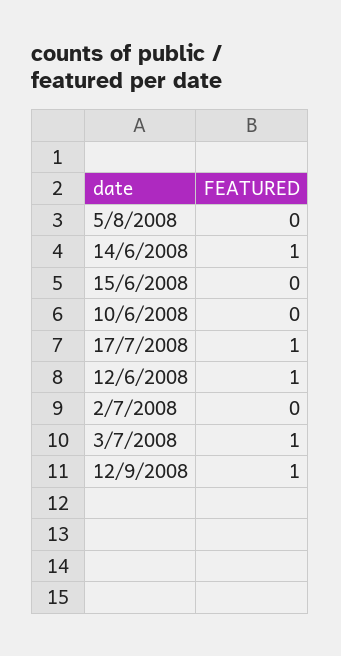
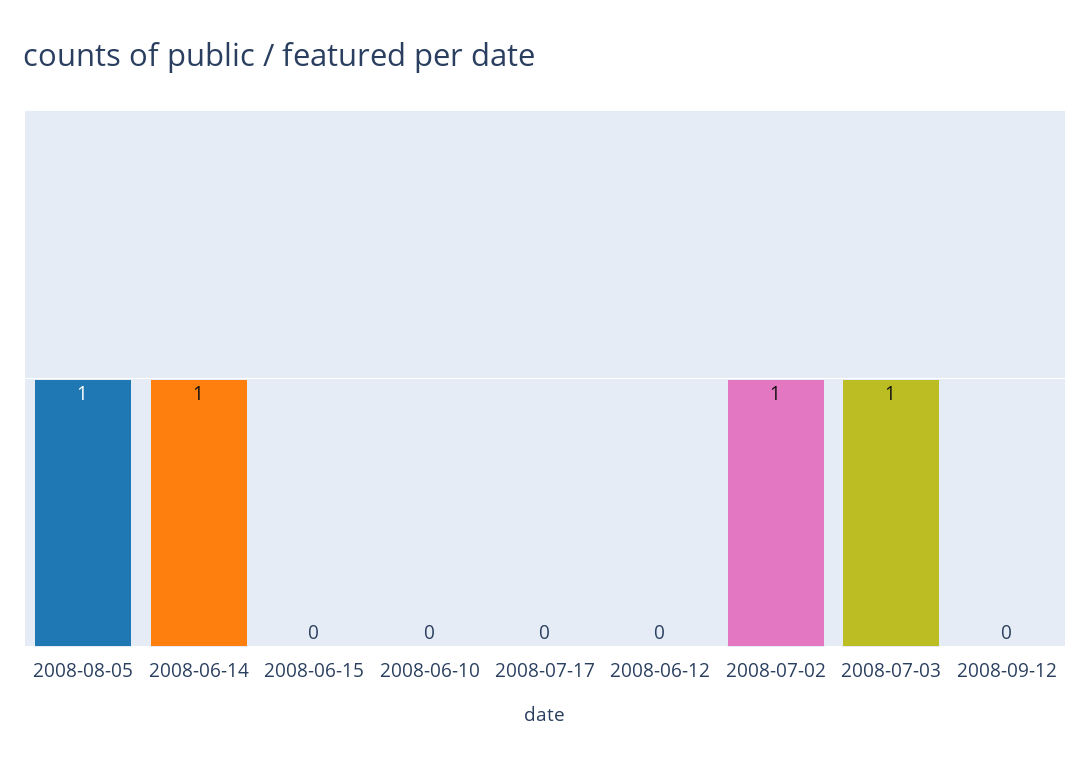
5/8/2008: 0 -> 1
17/7/2008: 1 -> 0
12/6/2008: 1 -> 0
2/7/2008: 0 -> 1
12/9/2008: 1 -> 0

